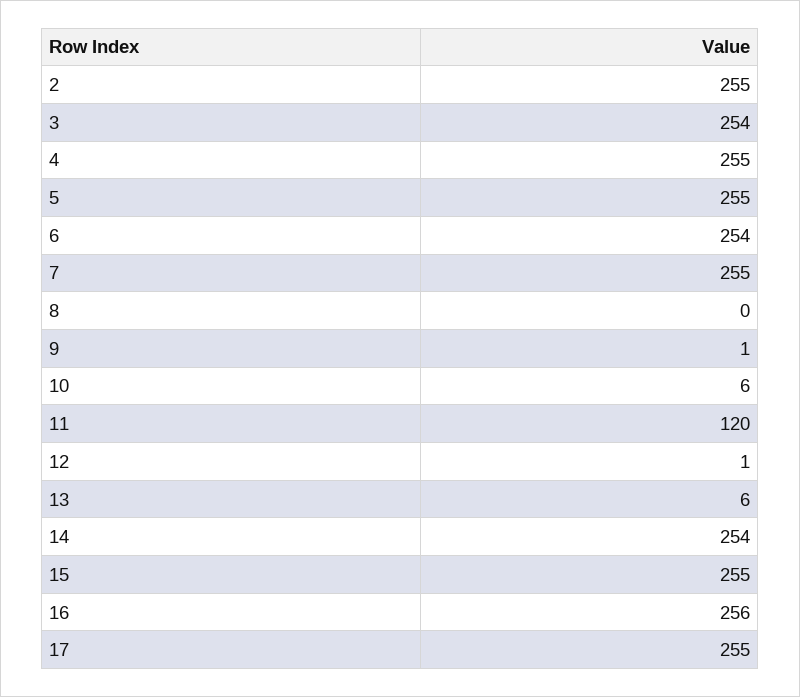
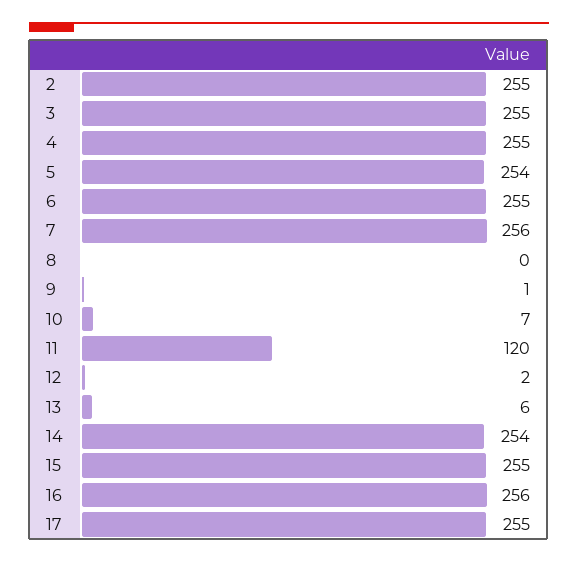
3: 254 -> 255
5: 255 -> 254
6: 254 -> 255
7: 255 -> 256
10: 6 -> 7
12: 1 -> 2

